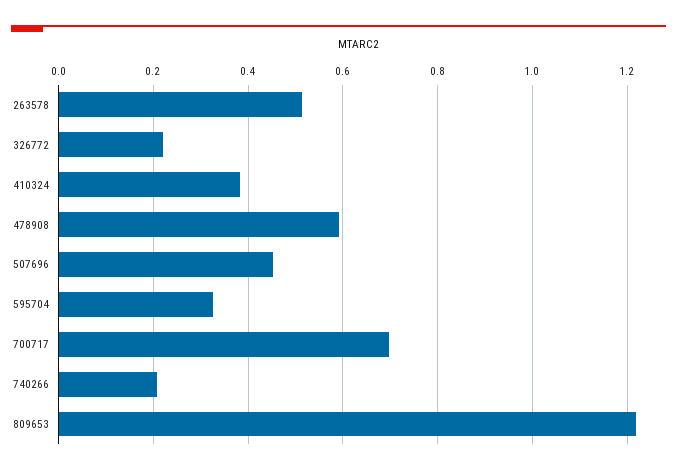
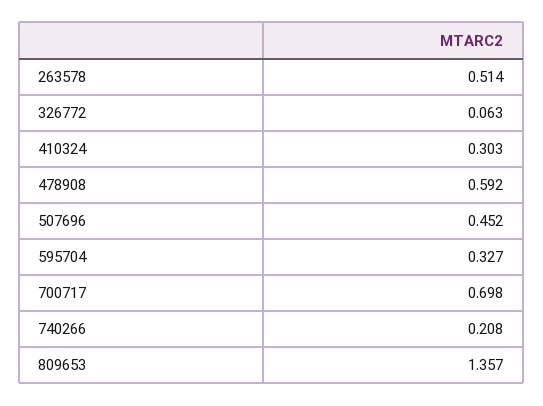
326772: 0.22 -> 0.063
410324: 0.38 -> 0.303
809653: 1.22 -> 1.357

